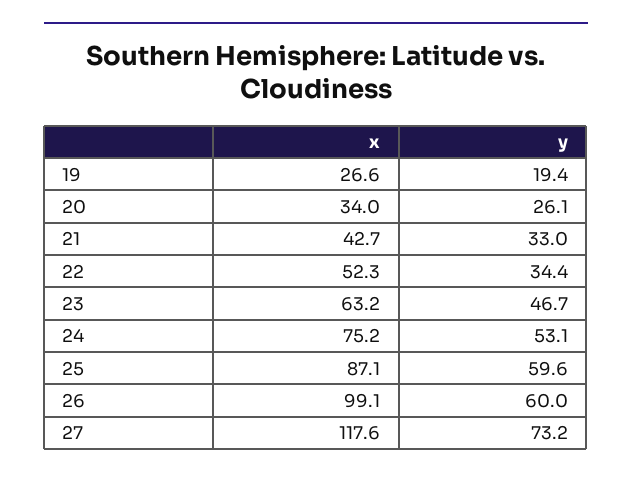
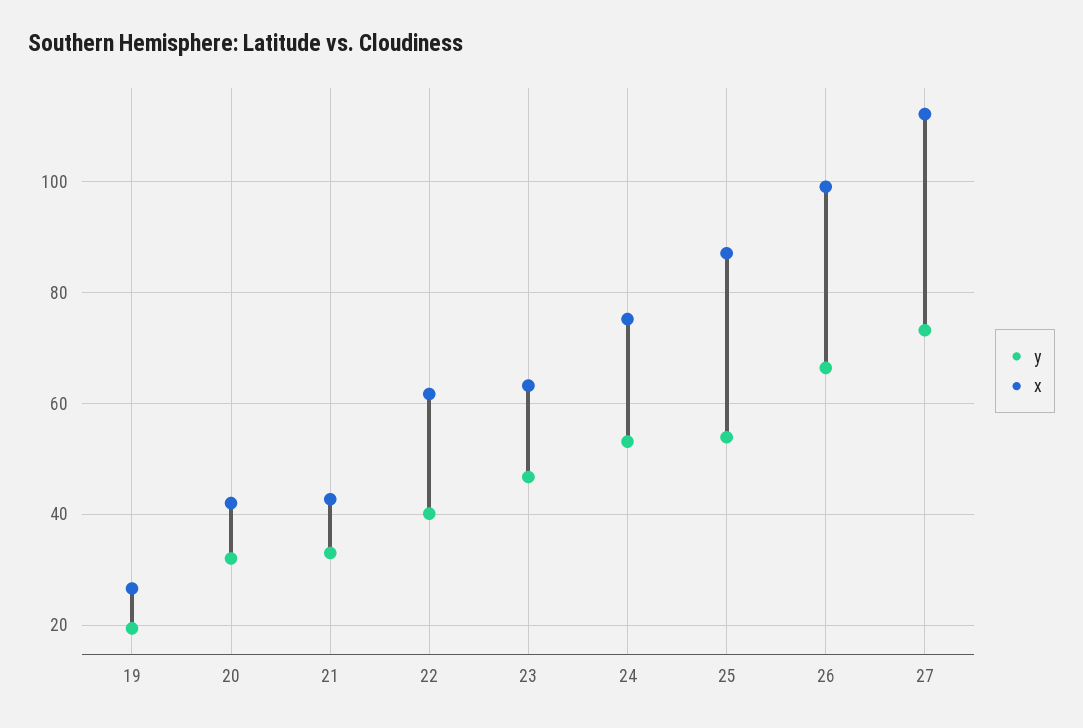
x, 20: 34 -> 42
y, 20: 26.1 -> 32
x, 22: 52.3 -> 62
y, 22: 34.4 -> 40
y, 25: 59.6 -> 54
y, 26: 60 -> 66
x, 27: 117.6 -> 112

